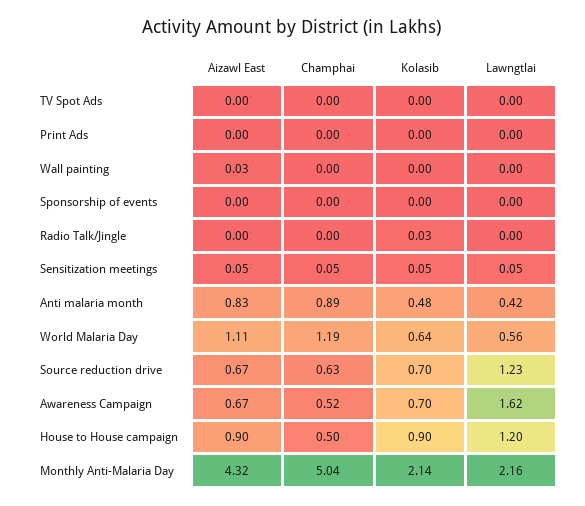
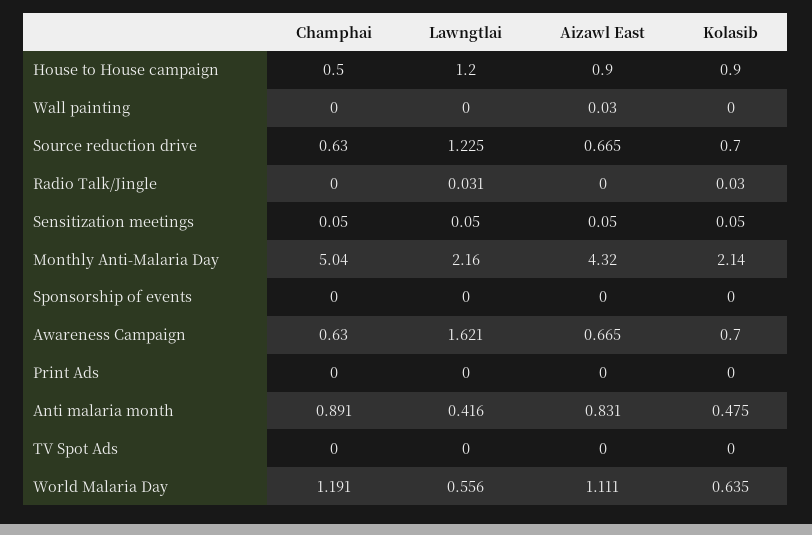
Lawngtlai, Radio Talk/Jingle: 0 -> 0.031
Champhai, Awareness Campaign: 0.52 -> 0.63

